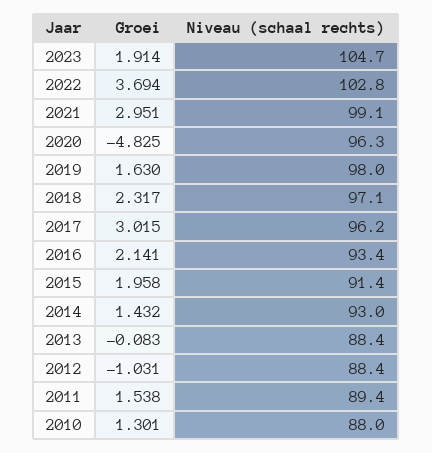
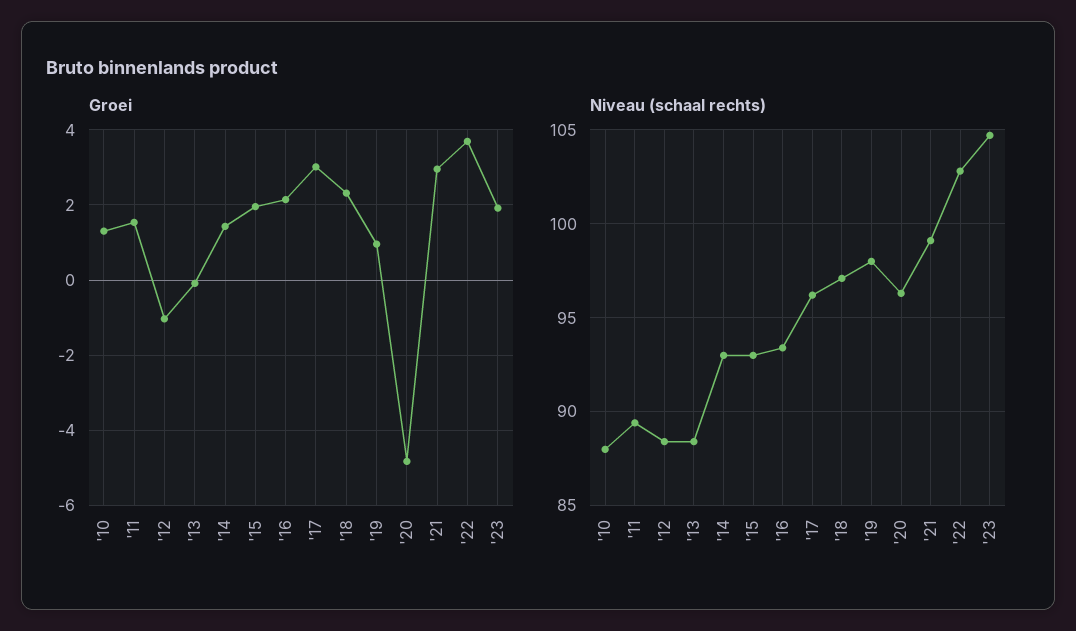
Groei, 2019: 1.63 -> 1
Niveau (schaal rechts), 2015: 91.4 -> 93

